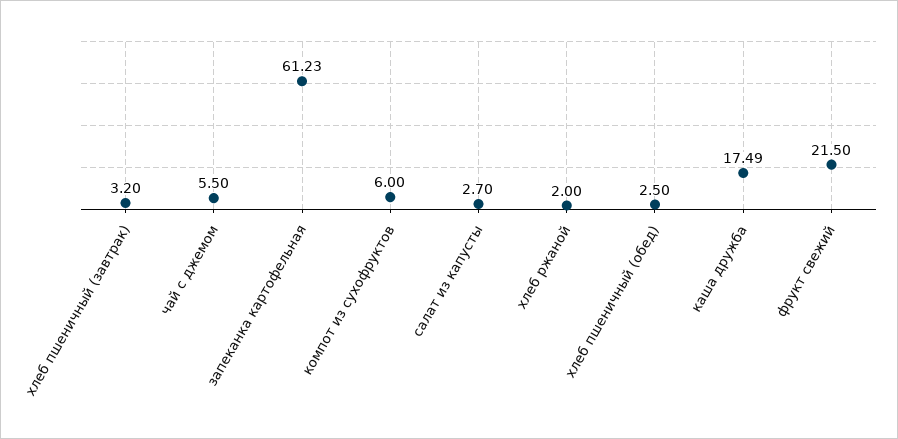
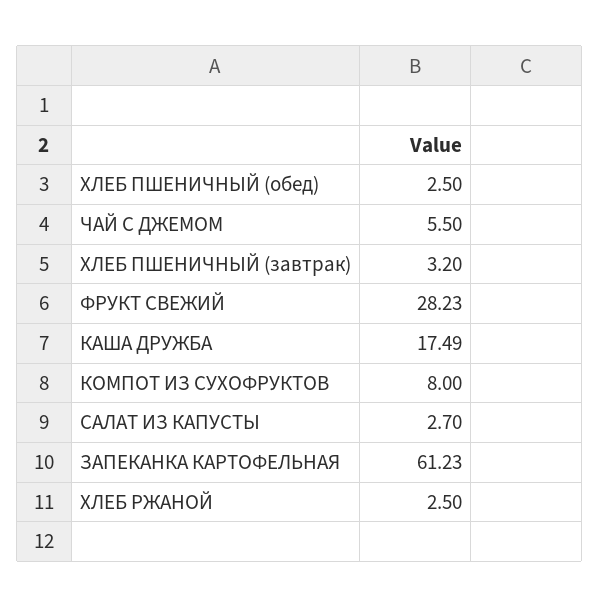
компот из сухофруктов: 6 -> 8
хлеб ржаной: 2 -> 2.5
фрукт свежий: 21.5 -> 28.23

